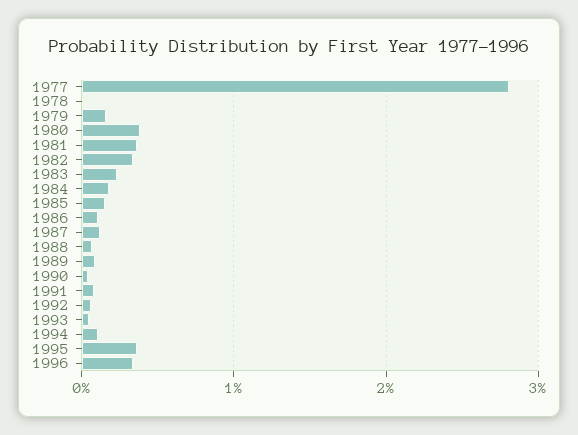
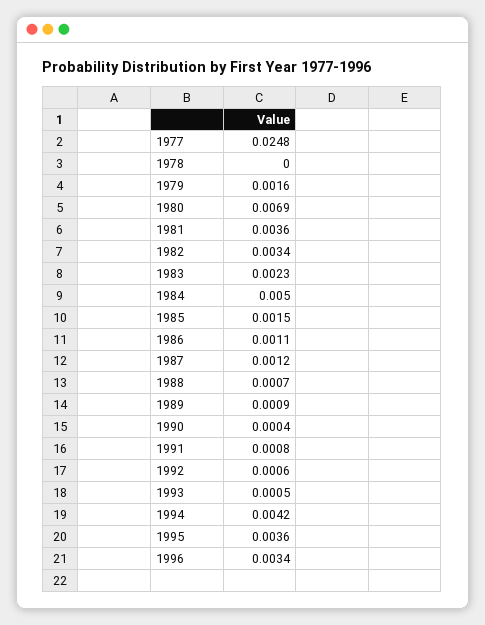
1977: 0.028 -> 0.0248
1980: 0.004 -> 0.0069
1984: 0.002 -> 0.005
1994: 0.001 -> 0.0042

